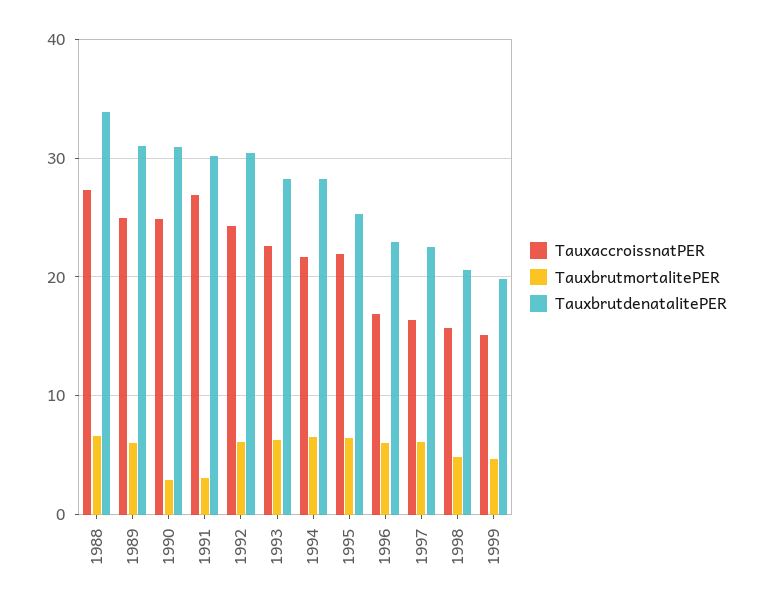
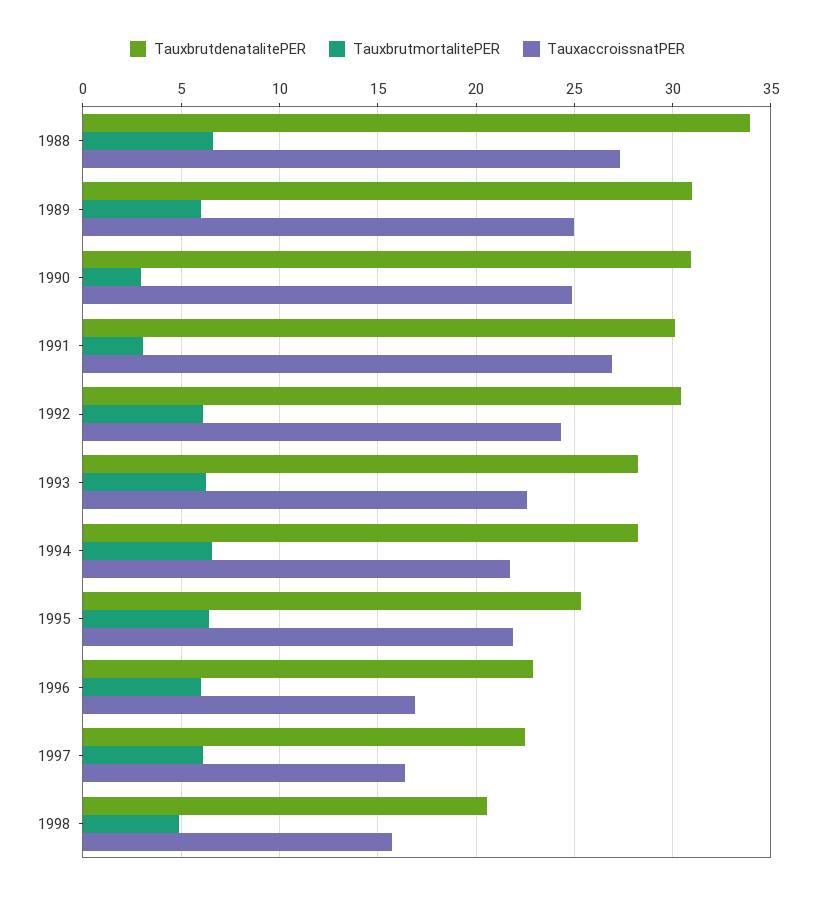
TauxaccroissnatPER, 1999: 15 -> none
TauxbrutmortalitePER, 1999: 5 -> none
TauxbrutdenatalitePER, 1999: 20 -> none

